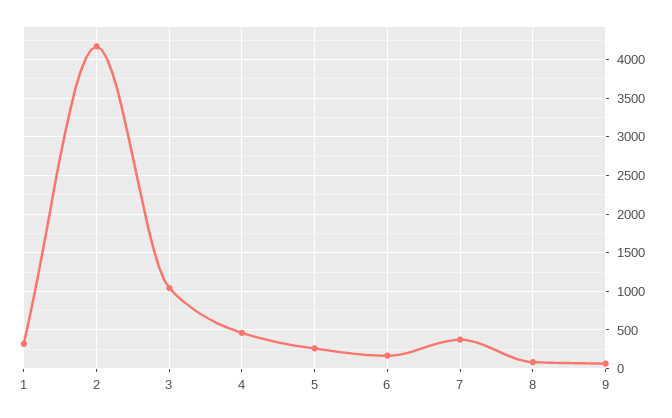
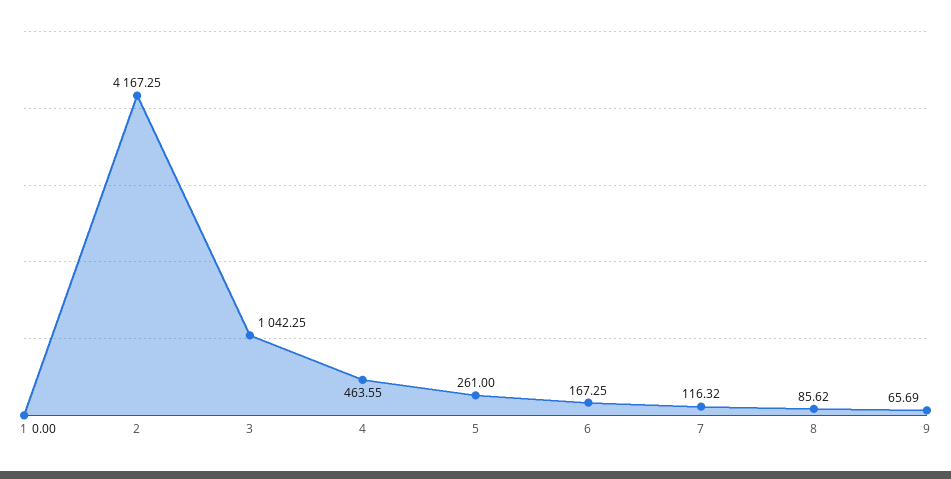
1: 300 -> 0
7: 400 -> 116.32

